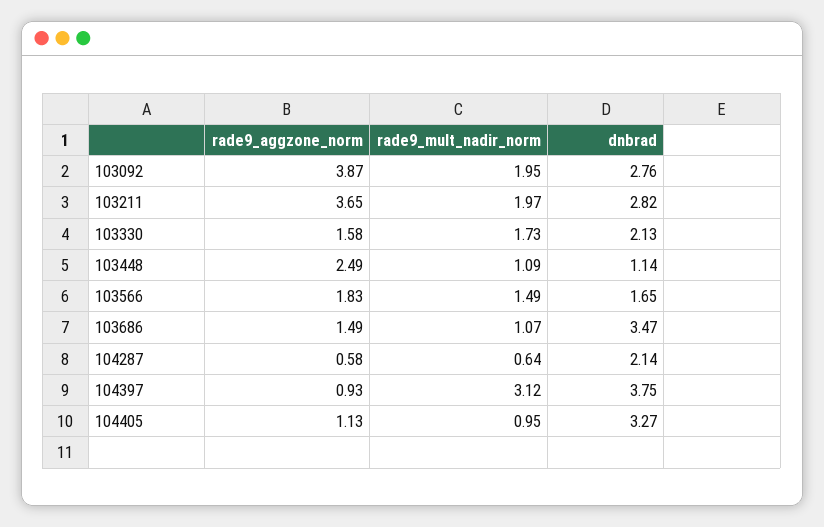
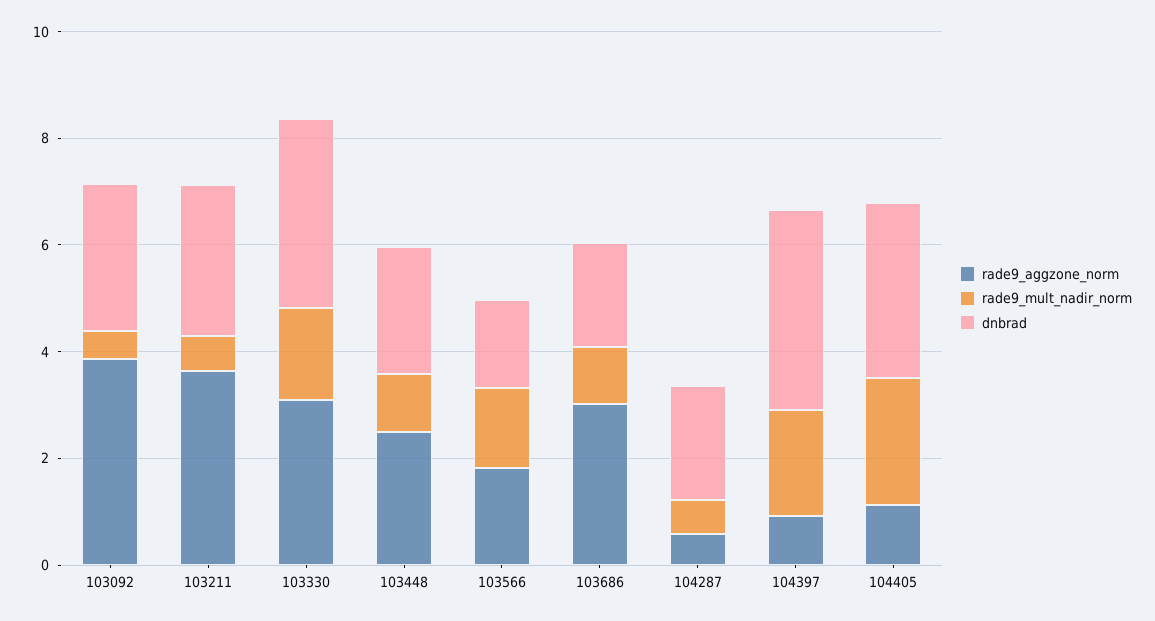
rade9_mult_nadir_norm, 103092: 1.95 -> 0.5
rade9_mult_nadir_norm, 103211: 1.97 -> 0.5
rade9_aggzone_norm, 103330: 1.58 -> 3
dnbrad, 103330: 2.13 -> 3.5
dnbrad, 103448: 1.14 -> 2.5
rade9_aggzone_norm, 103686: 1.49 -> 3
dnbrad, 103686: 3.47 -> 2
rade9_mult_nadir_norm, 104397: 3.12 -> 2
rade9_mult_nadir_norm, 104405: 0.95 -> 2.5

